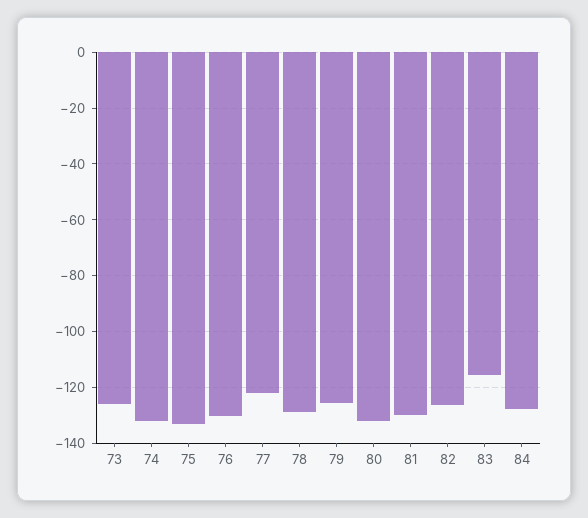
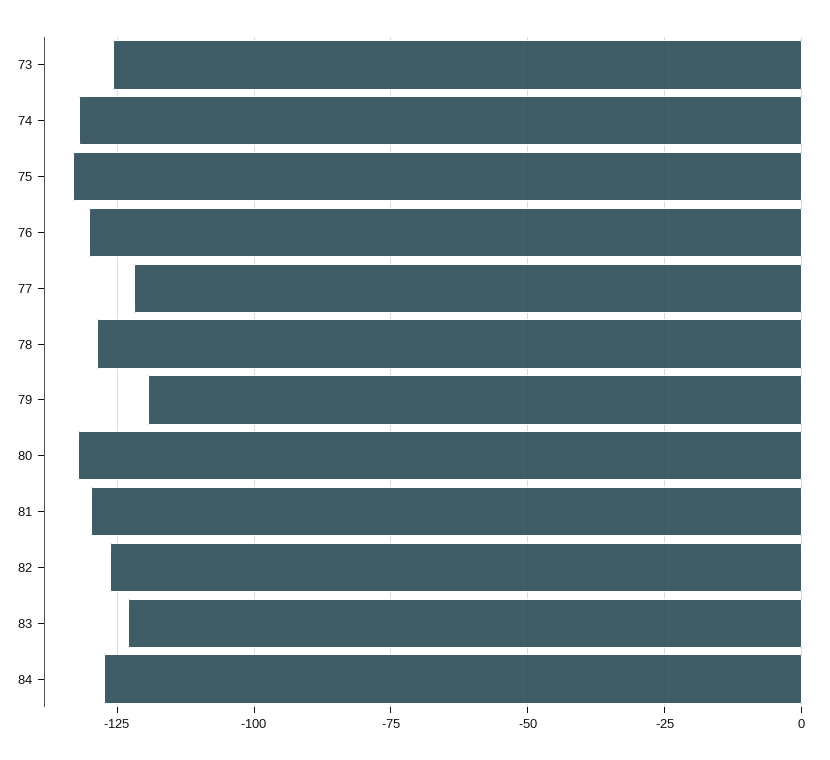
79: -125 -> -120
83: -115 -> -122.5

